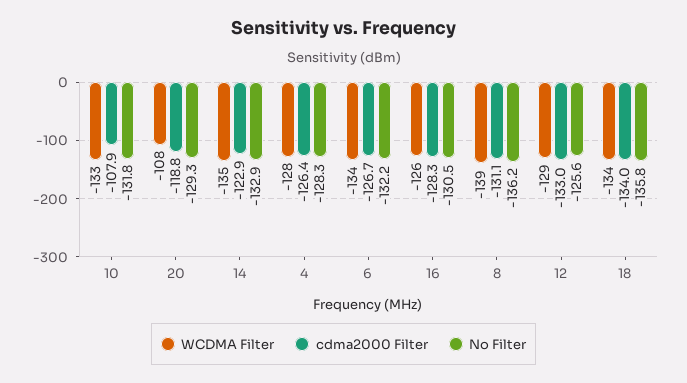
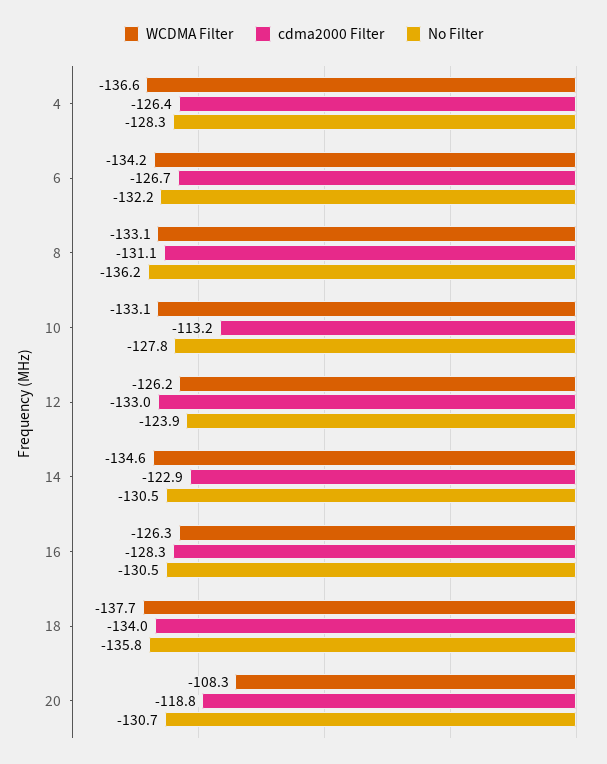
cdma2000 Filter, 10: -107.9 -> -113.2
No Filter, 10: -131.8 -> -127.8
No Filter, 20: -129.3 -> -130.7
No Filter, 14: -132.9 -> -130.5
WCDMA Filter, 4: -128 -> -136.6
WCDMA Filter, 8: -139 -> -133.1
WCDMA Filter, 12: -129 -> -126.2
No Filter, 12: -125.6 -> -123.9
WCDMA Filter, 18: -134 -> -137.7

